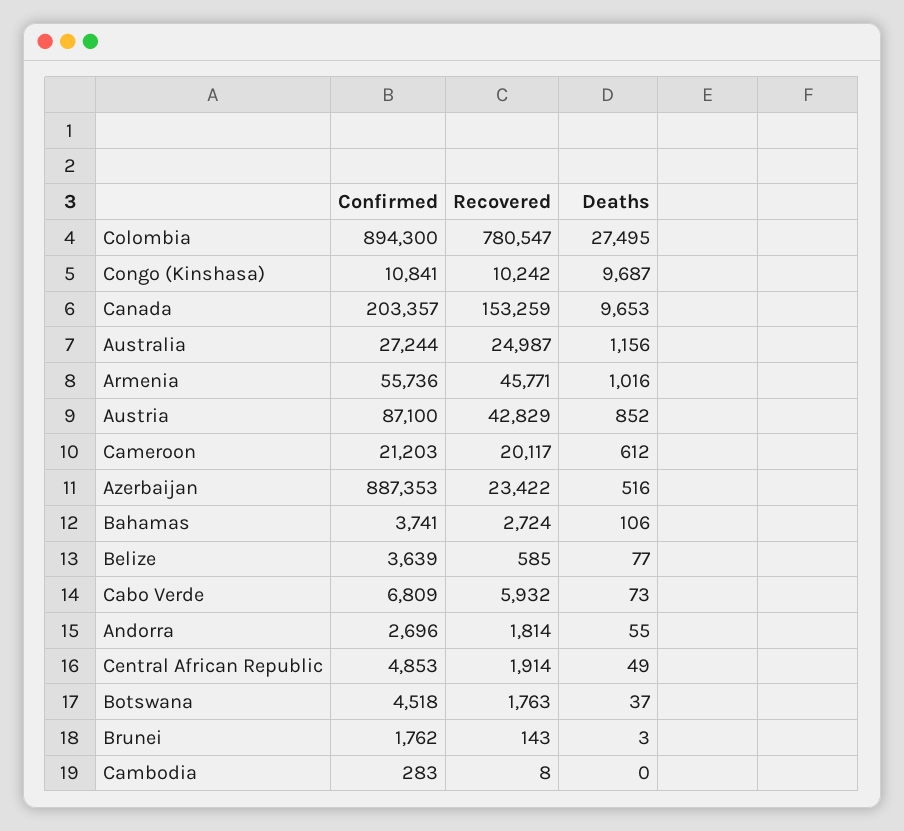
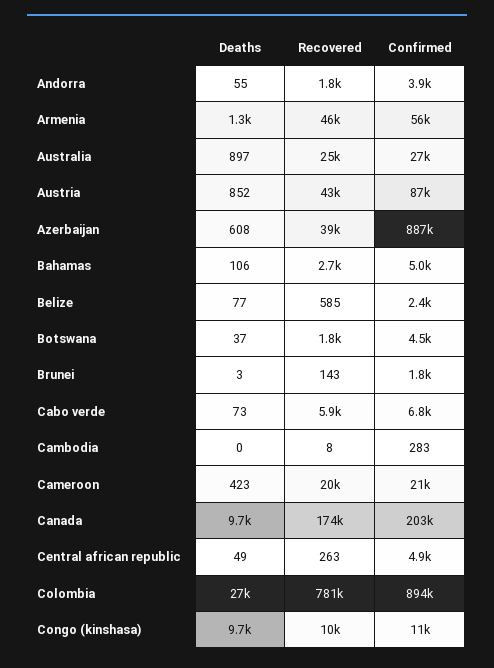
Recovered, Canada: 153259 -> 174000
Deaths, Australia: 1156 -> 897
Deaths, Armenia: 1016 -> 1300
Deaths, Cameroon: 612 -> 423
Recovered, Azerbaijan: 23422 -> 39000
Deaths, Azerbaijan: 516 -> 608
Confirmed, Bahamas: 3741 -> 5000
Confirmed, Belize: 3639 -> 2400
Confirmed, Andorra: 2696 -> 3900
Recovered, Central African Republic: 1914 -> 263

